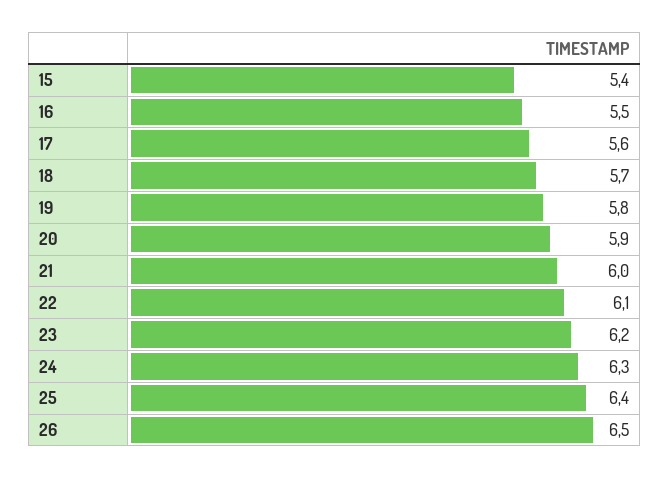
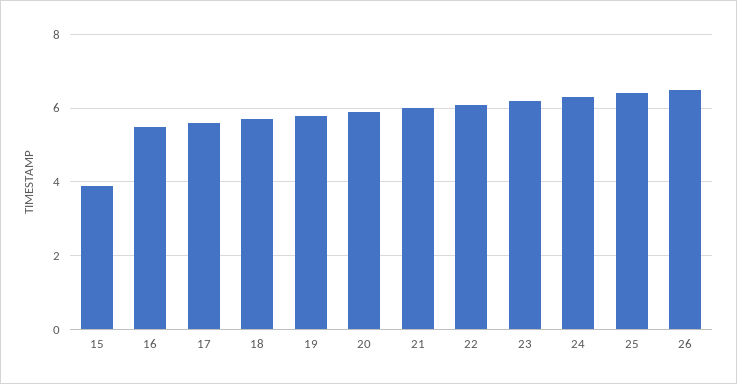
15: 5.4 -> 4

